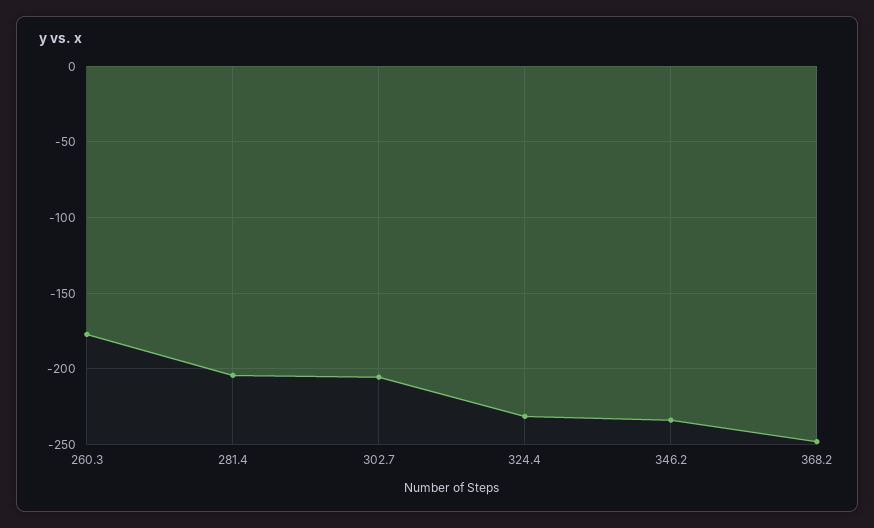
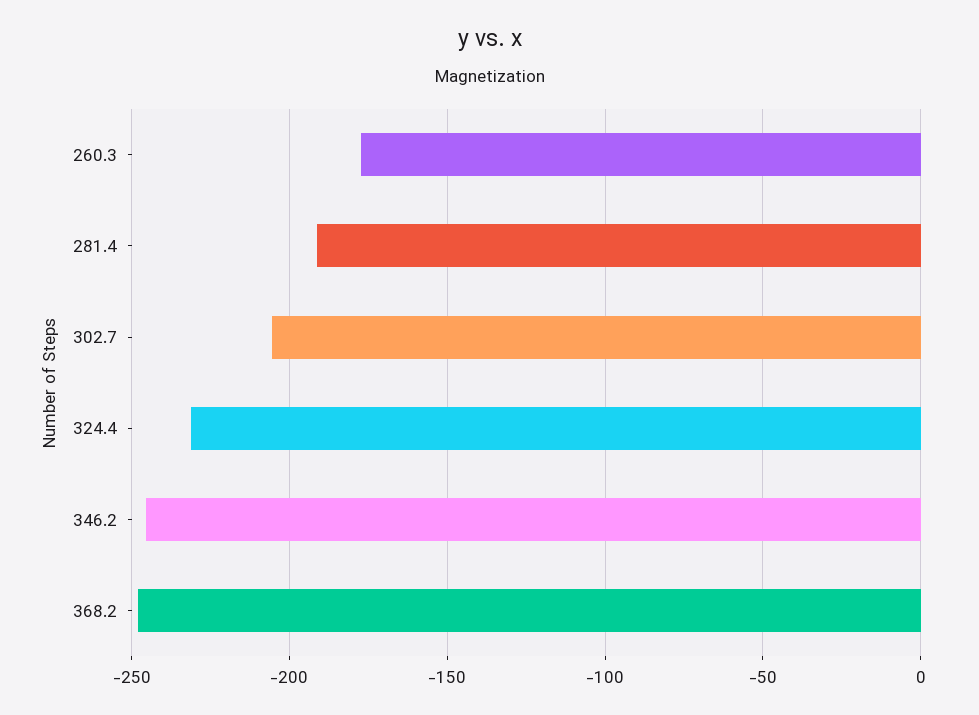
281.4: -205 -> -190
346.2: -235 -> -245

